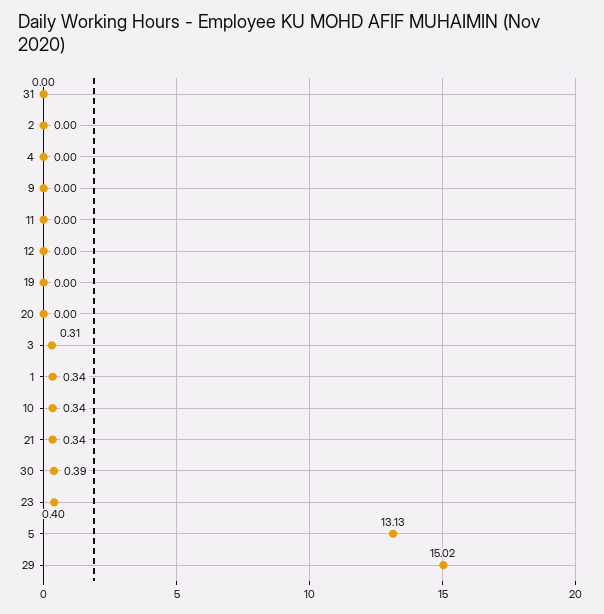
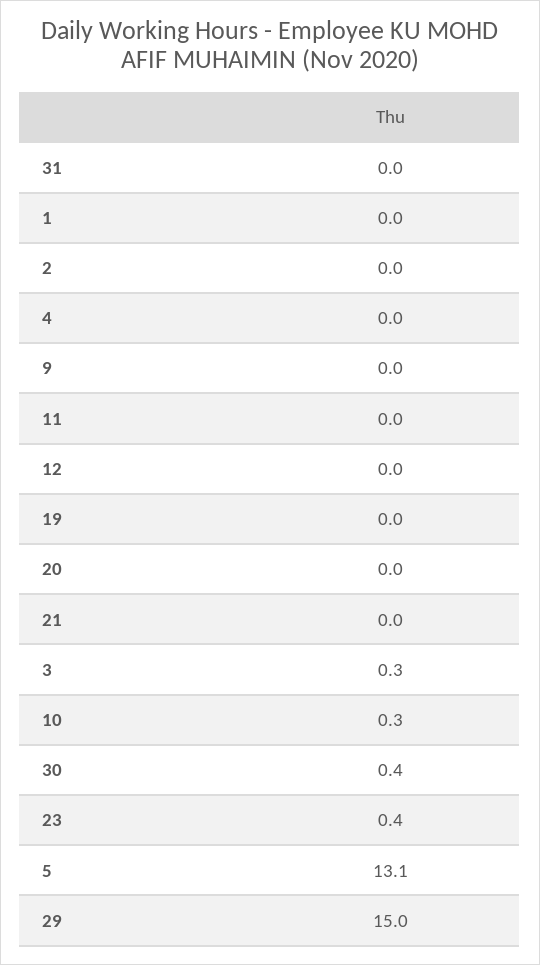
1: 0.34 -> 0
21: 0.34 -> 0

